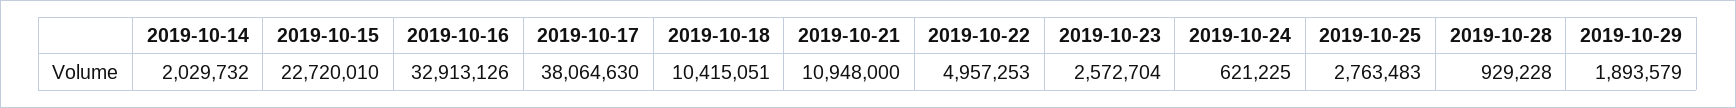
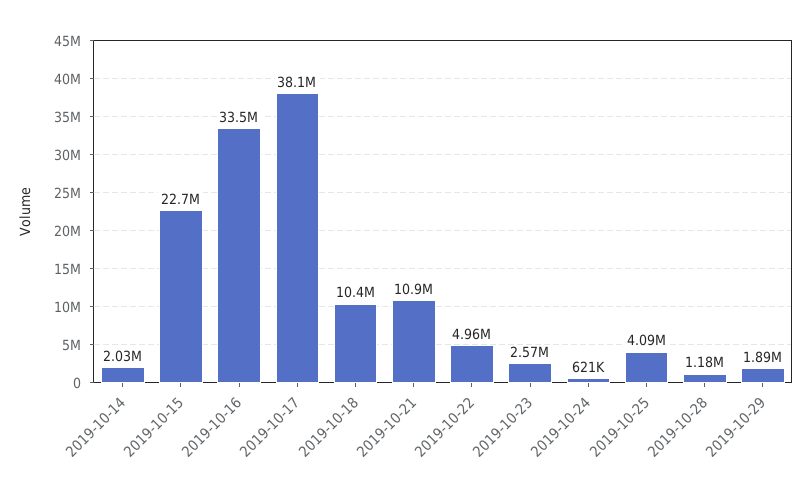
2019-10-16: 32913126 -> 33500000
2019-10-25: 2763483 -> 4090000
2019-10-28: 929228 -> 1180000

